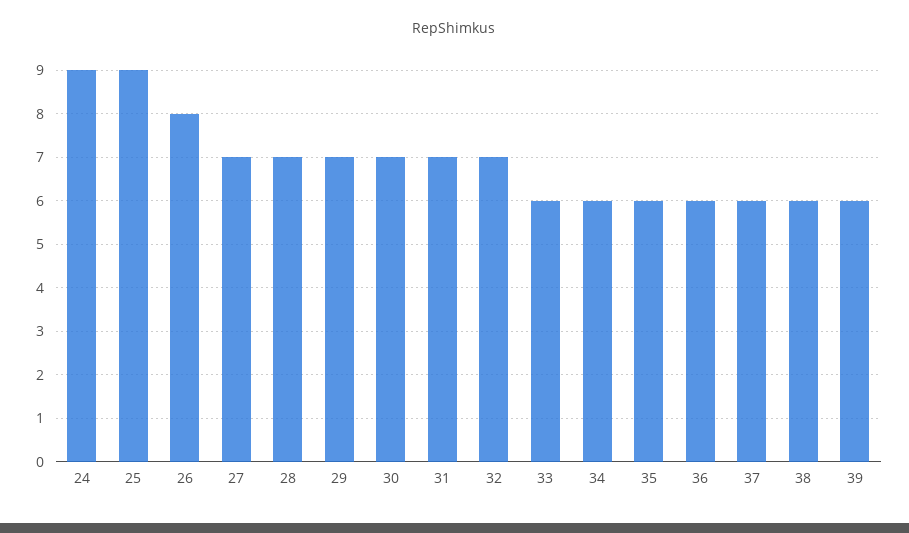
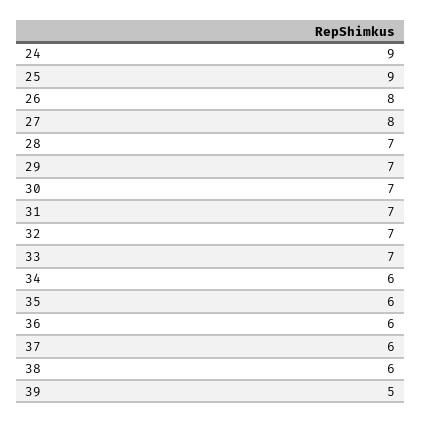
27: 7 -> 8
33: 6 -> 7
39: 6 -> 5

